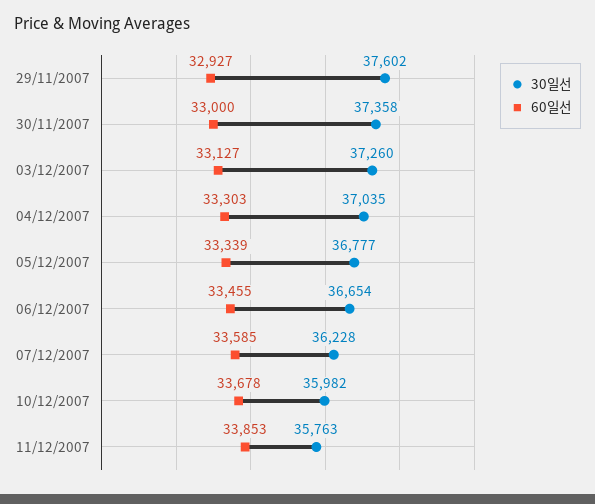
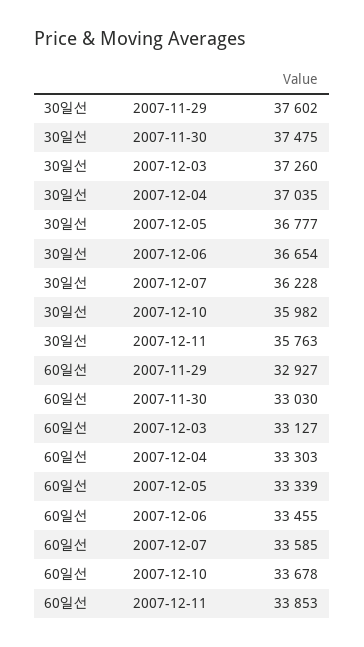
30일선, 30/11/2007: 37358 -> 37475
60일선, 30/11/2007: 33000 -> 33030

